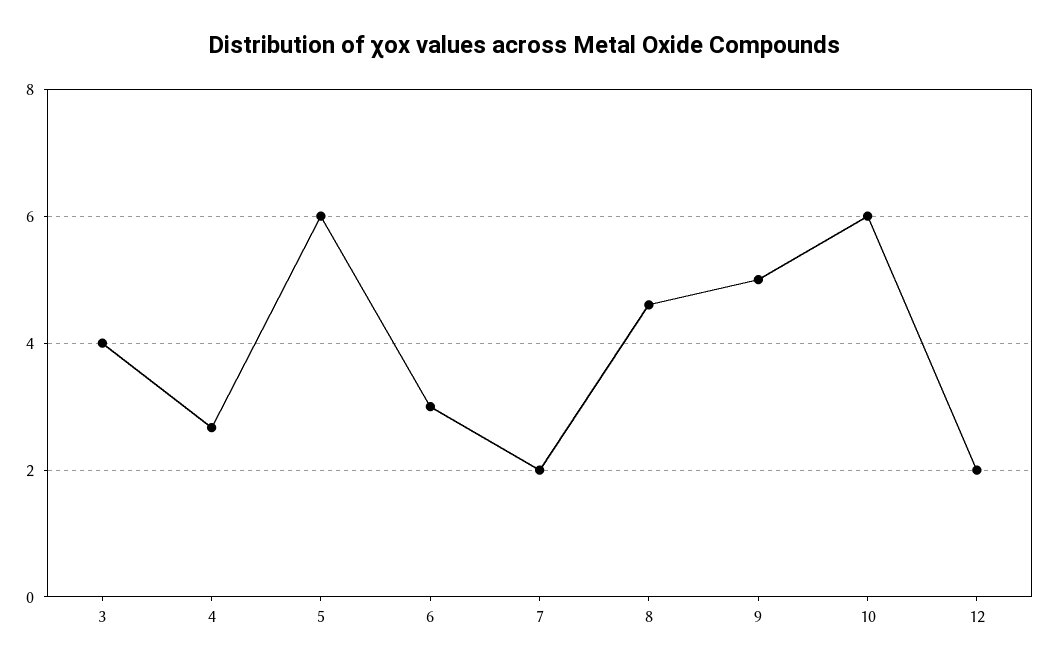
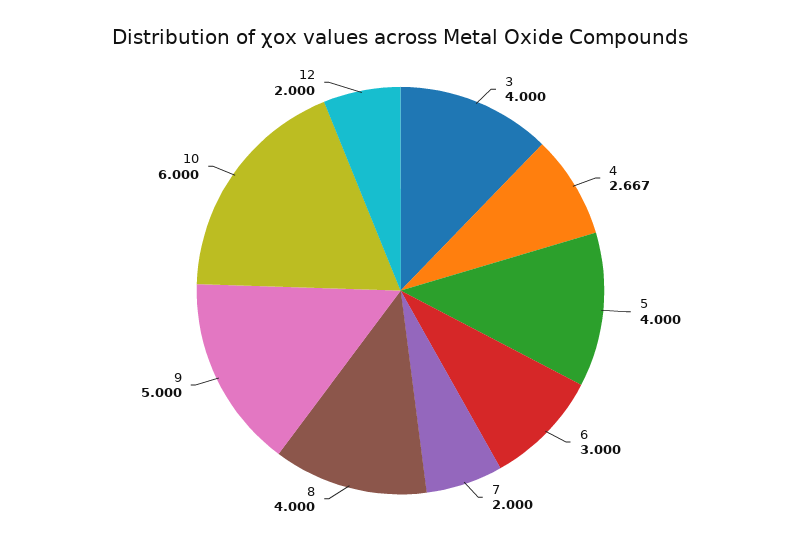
5: 6 -> 4
8: 4.6 -> 4

